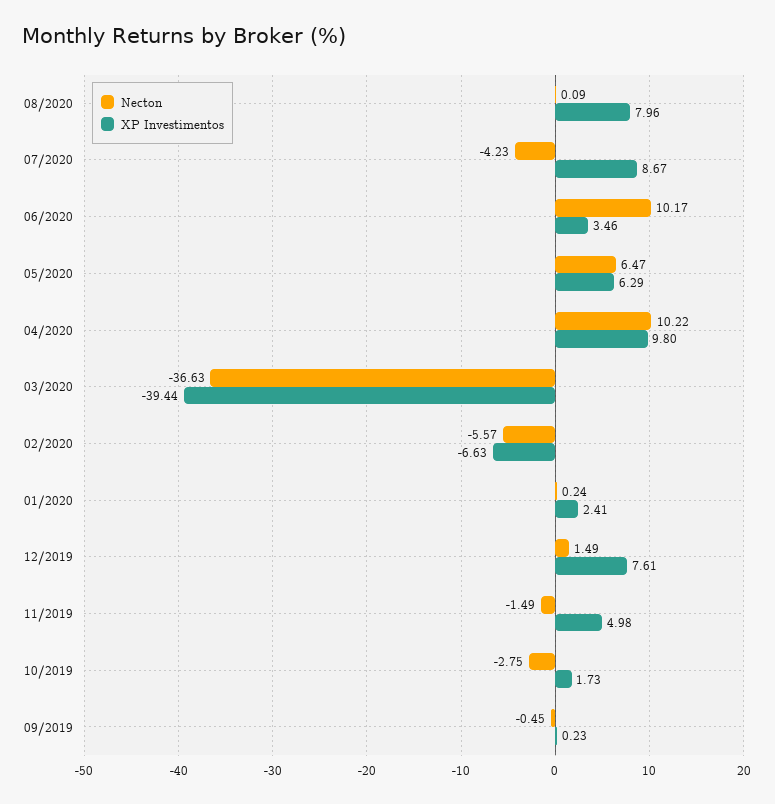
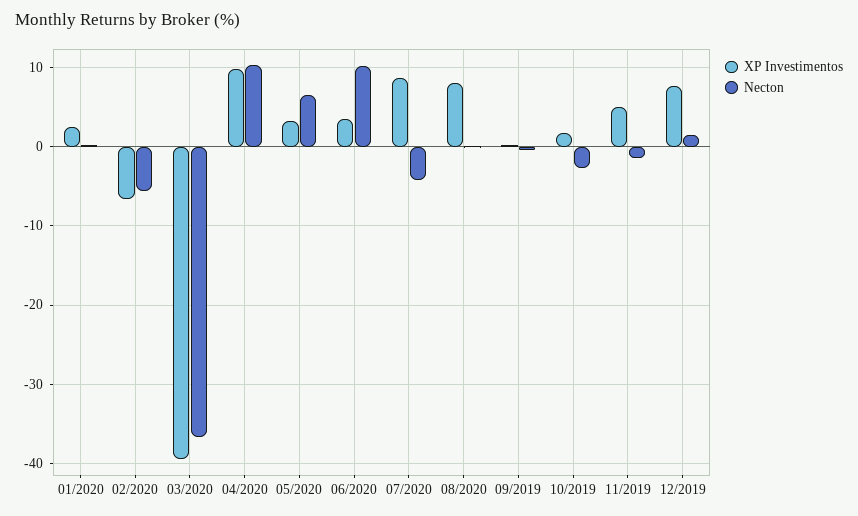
XP Investimentos, 05/2020: 6.29 -> 3

